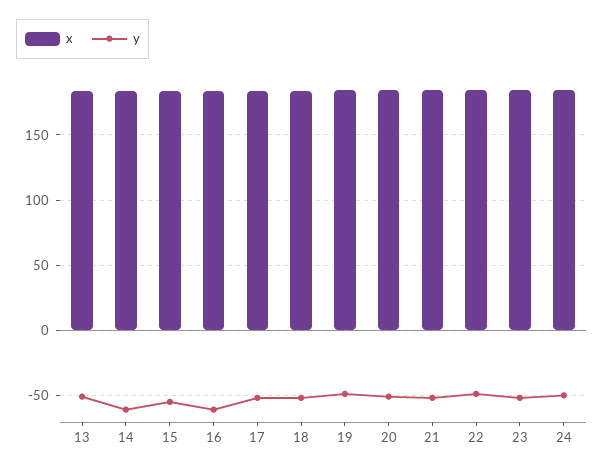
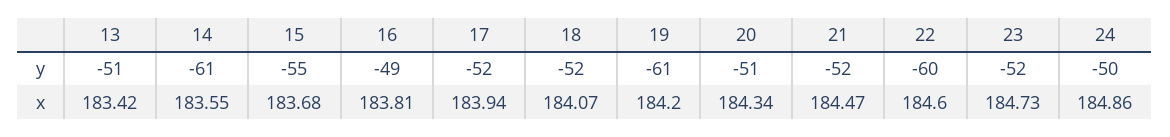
y, 16: -60 -> -49
y, 19: -50 -> -61
y, 22: -50 -> -60

